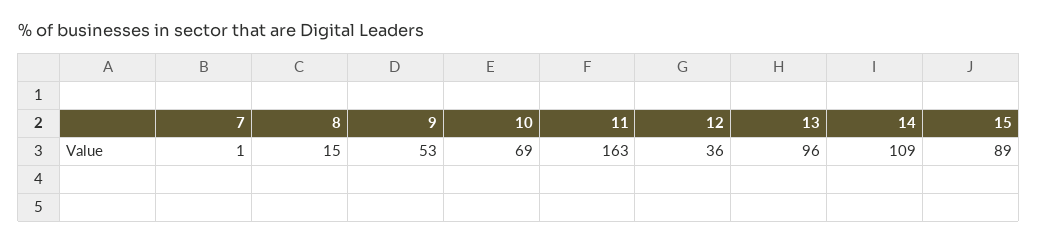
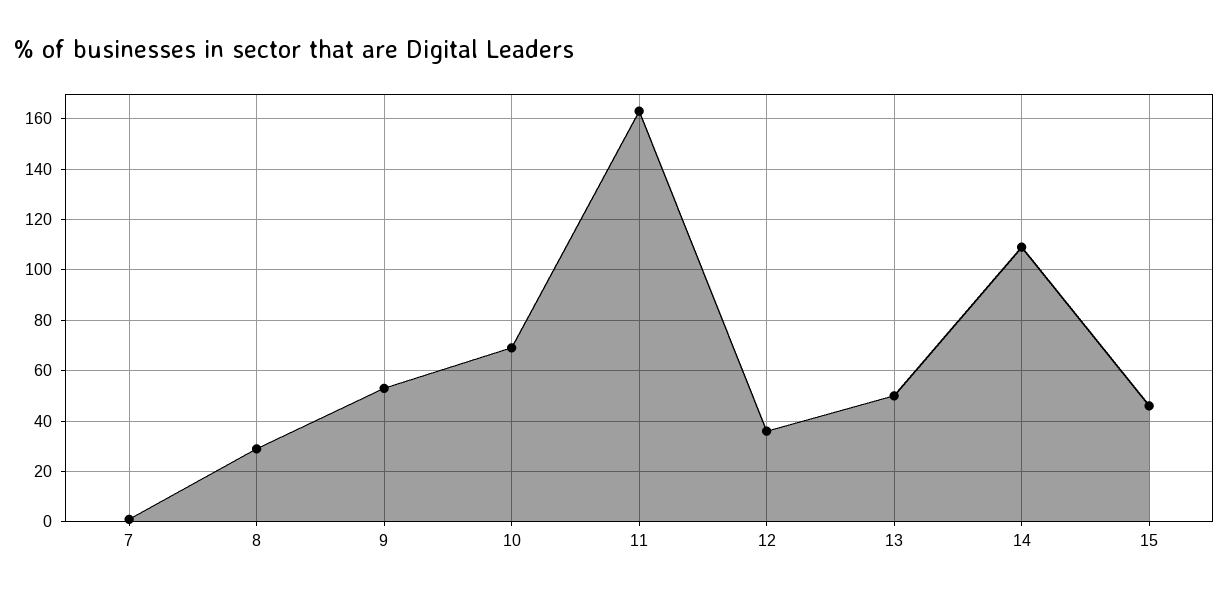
8: 15 -> 30
13: 96 -> 50
15: 89 -> 45

